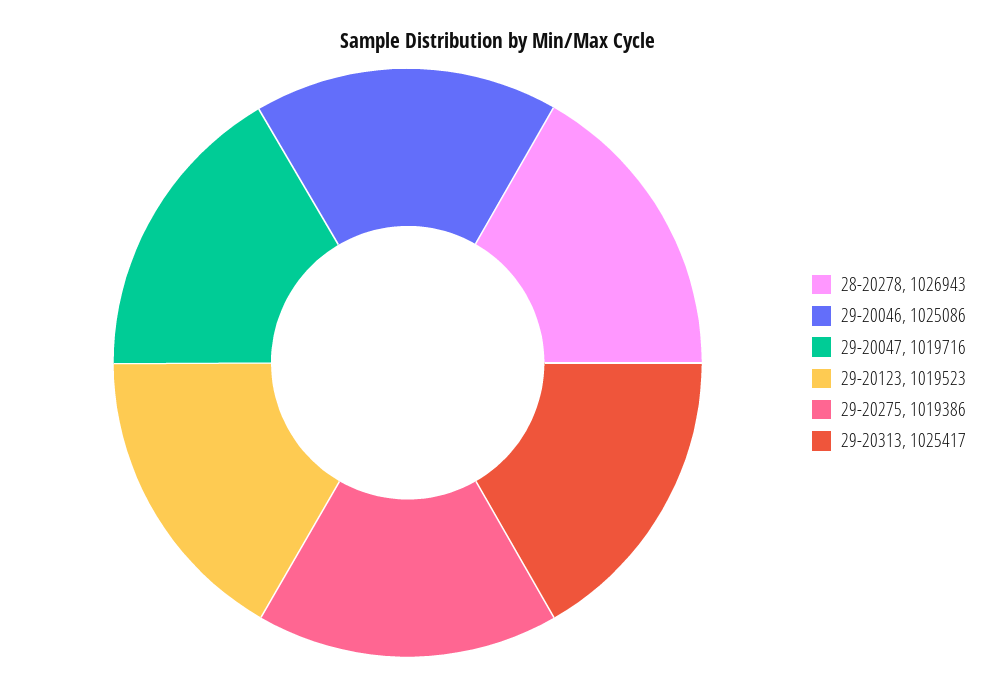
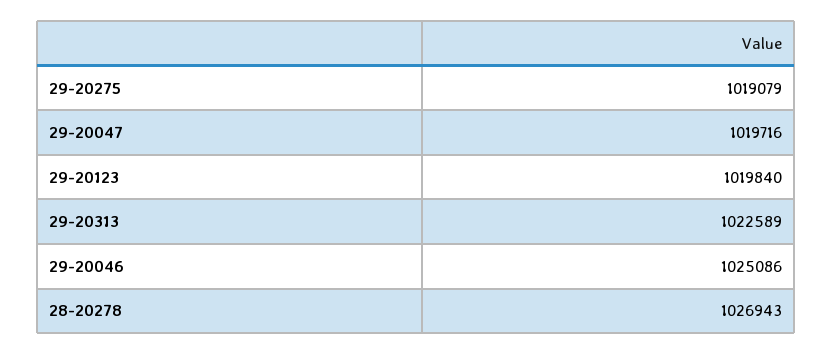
29-20123: 1019523 -> 1019840
29-20275: 1019386 -> 1019079
29-20313: 1025417 -> 1022589

